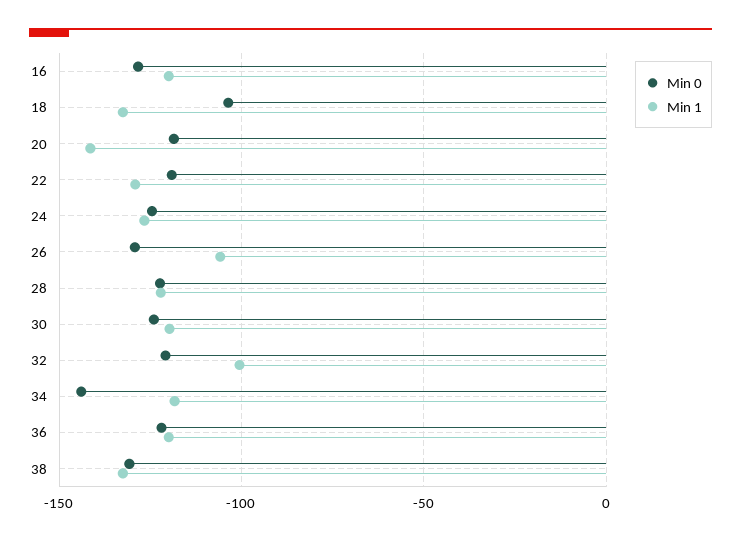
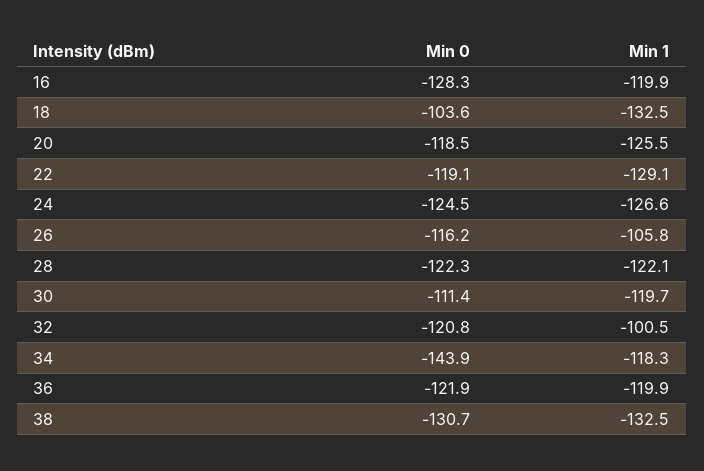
Min 1, 20: -140 -> -125.5
Min 0, 26: -130 -> -116.2
Min 0, 30: -125 -> -111.4

